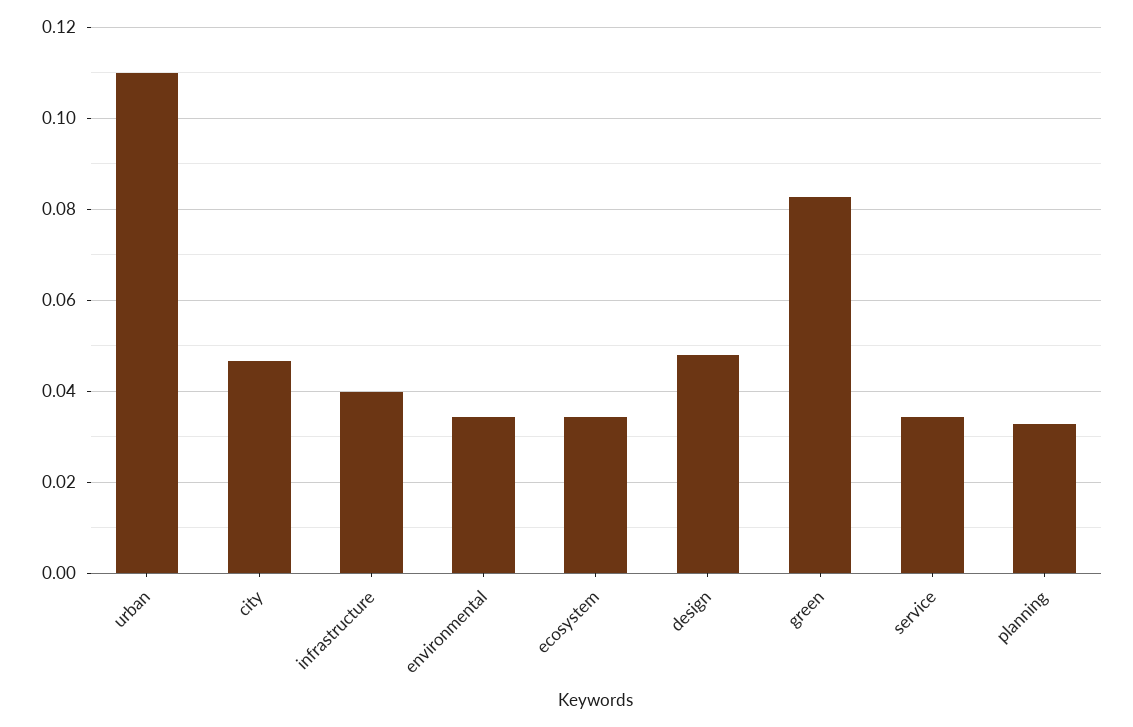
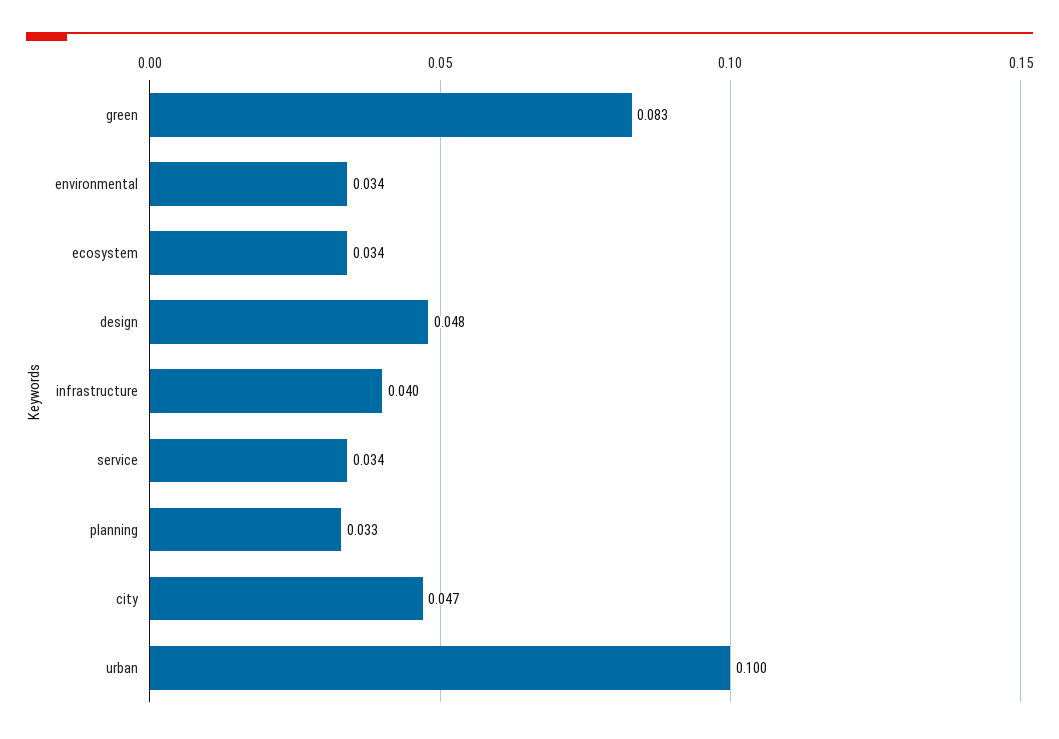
urban: 0.11 -> 0.1

